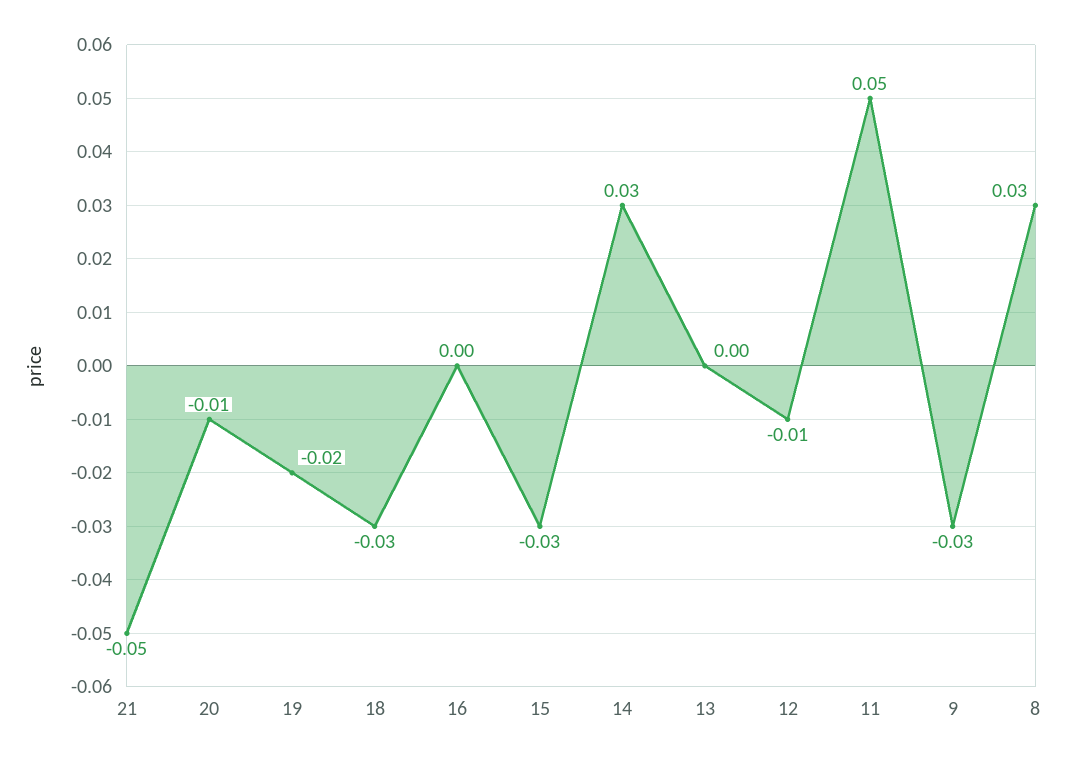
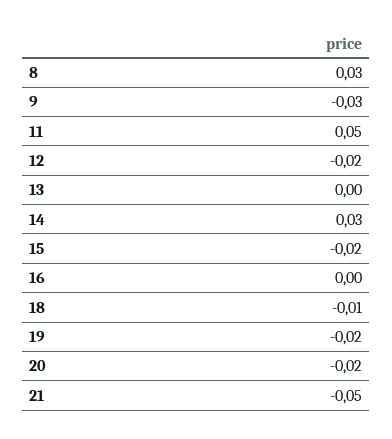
20: -0.01 -> -0.02
18: -0.03 -> -0.01
15: -0.03 -> -0.02
12: -0.01 -> -0.02

